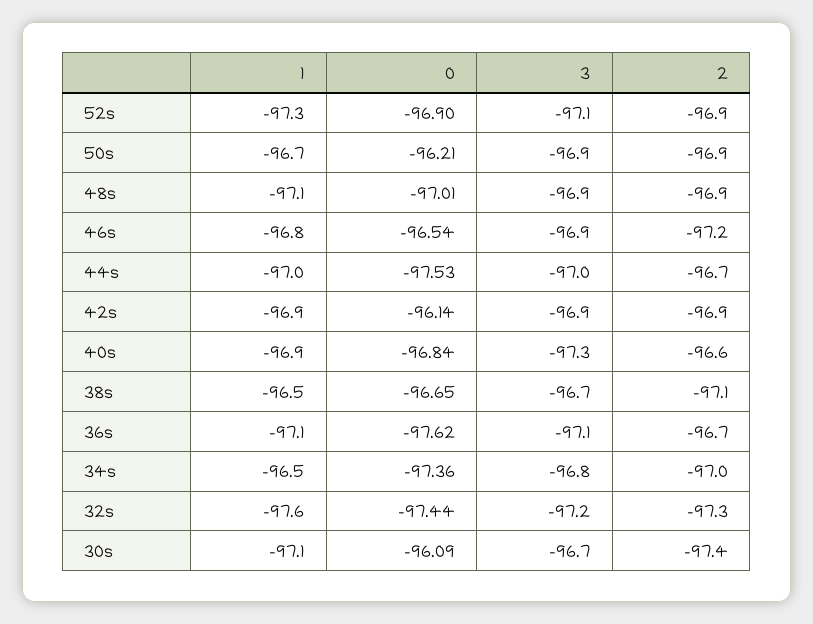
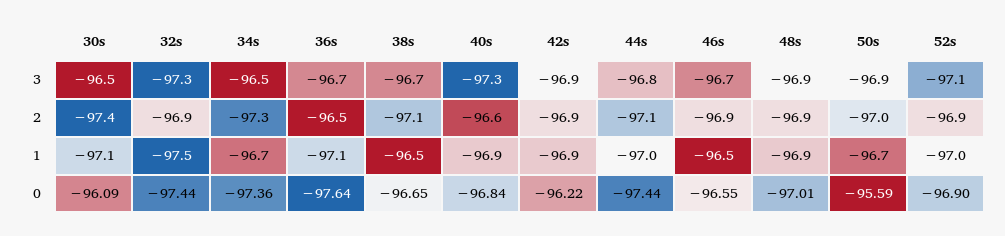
1, 52s: -97.3 -> -97
0, 50s: -96.21 -> -95.59
2, 50s: -96.9 -> -97
1, 48s: -97.1 -> -96.9
1, 46s: -96.8 -> -96.5
0, 46s: -96.54 -> -96.55
3, 46s: -96.9 -> -96.7
2, 46s: -97.2 -> -96.9
0, 44s: -97.53 -> -97.44
3, 44s: -97 -> -96.8
2, 44s: -96.7 -> -97.1
0, 42s: -96.14 -> -96.22
0, 36s: -97.62 -> -97.64
3, 36s: -97.1 -> -96.7
2, 36s: -96.7 -> -96.5
1, 34s: -96.5 -> -96.7
3, 34s: -96.8 -> -96.5
2, 34s: -97 -> -97.3
1, 32s: -97.6 -> -97.5
3, 32s: -97.2 -> -97.3
2, 32s: -97.3 -> -96.9
3, 30s: -96.7 -> -96.5

